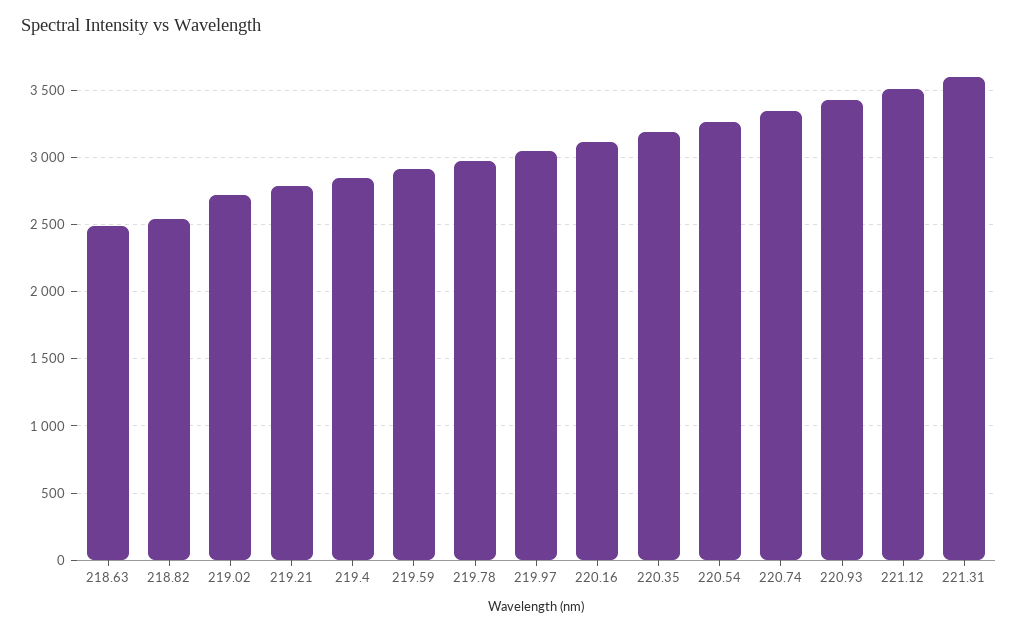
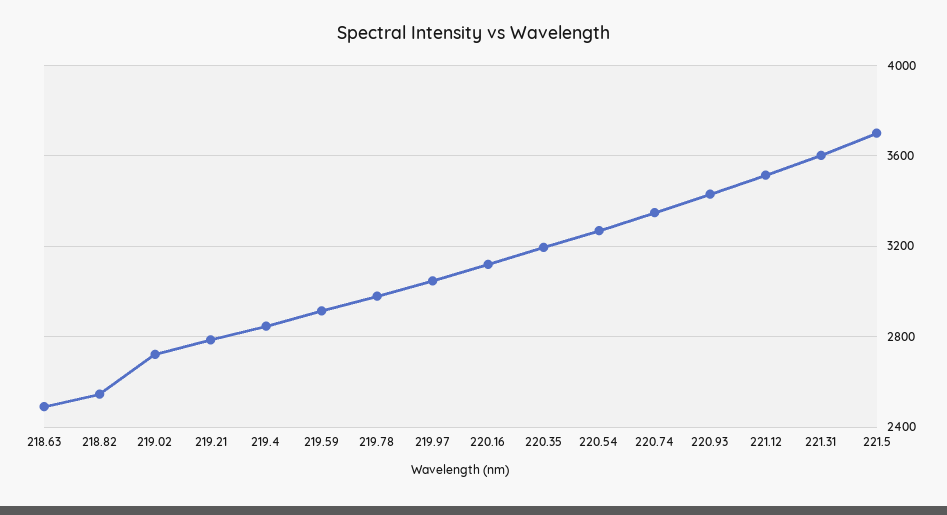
221.5: none -> 3700

